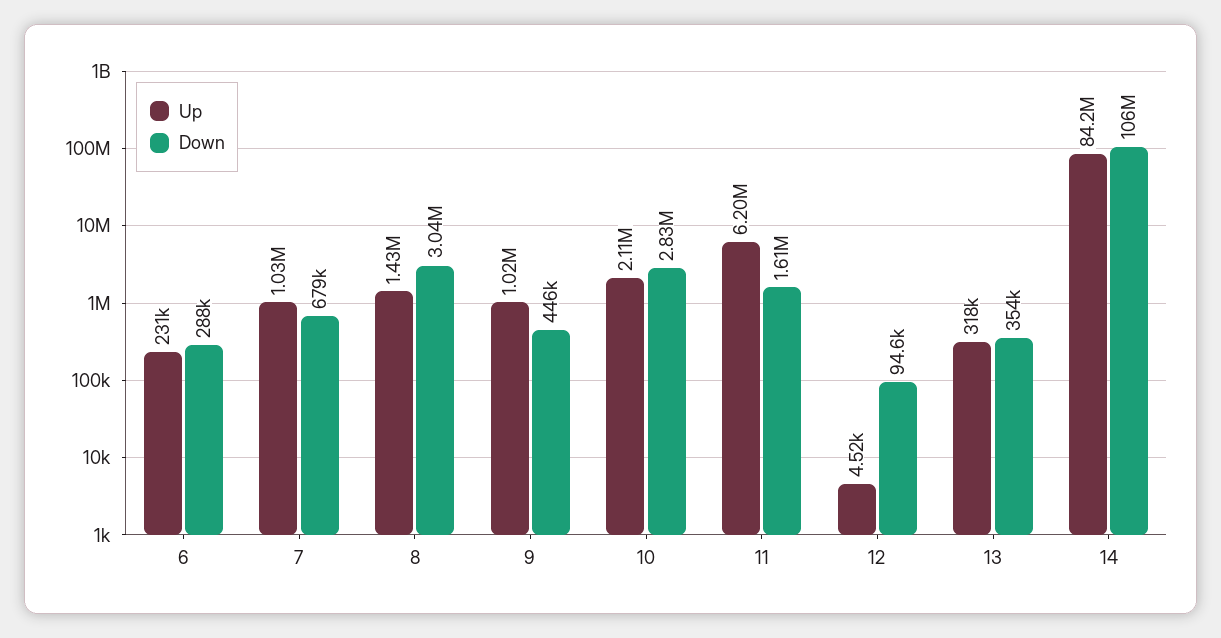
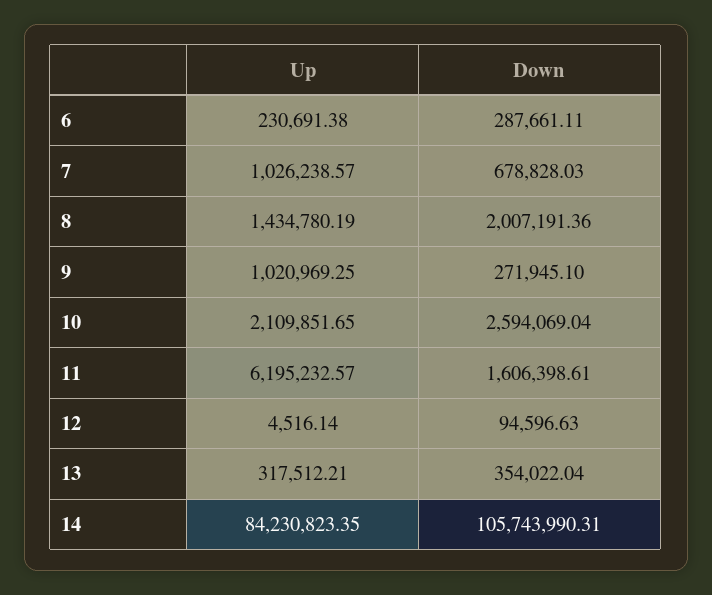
Down, 8: 3040000 -> 2007191.36
Down, 9: 446000 -> 271945.1
Down, 10: 2830000 -> 2594069.04

